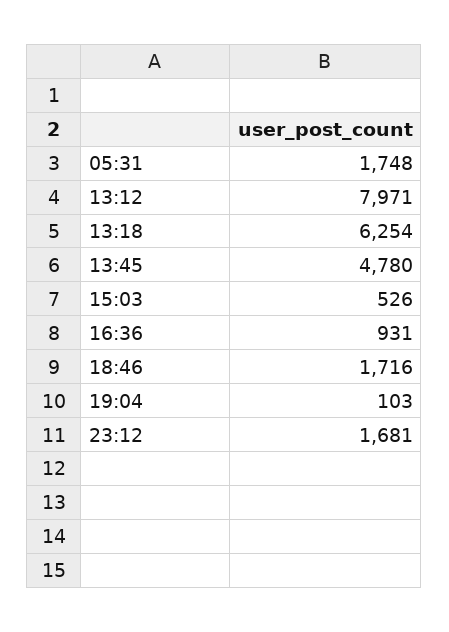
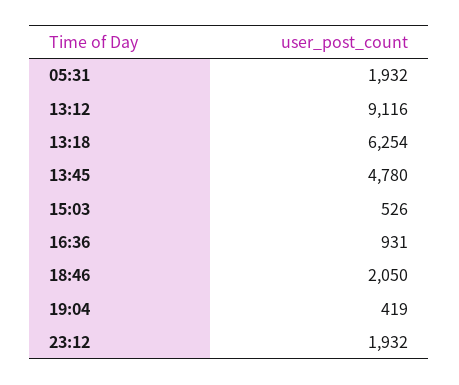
05:31: 1748 -> 1932
13:12: 7971 -> 9116
18:46: 1716 -> 2050
19:04: 103 -> 419
23:12: 1681 -> 1932

